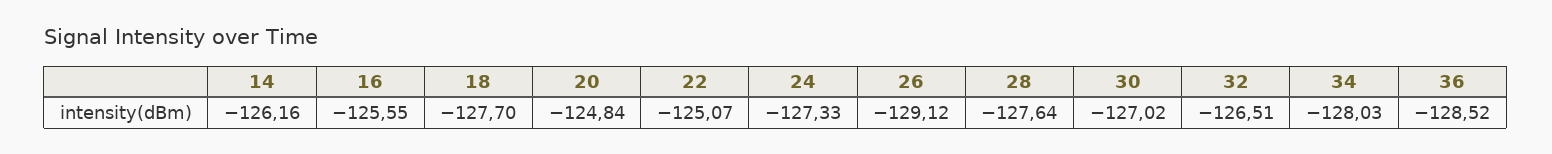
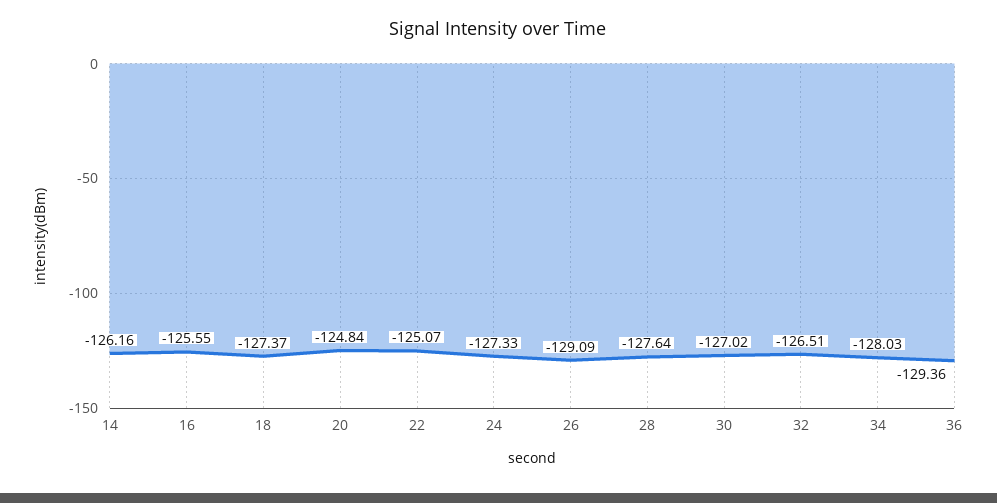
18: -127.7 -> -127.37
26: -129.12 -> -129.09
36: -128.52 -> -129.36

